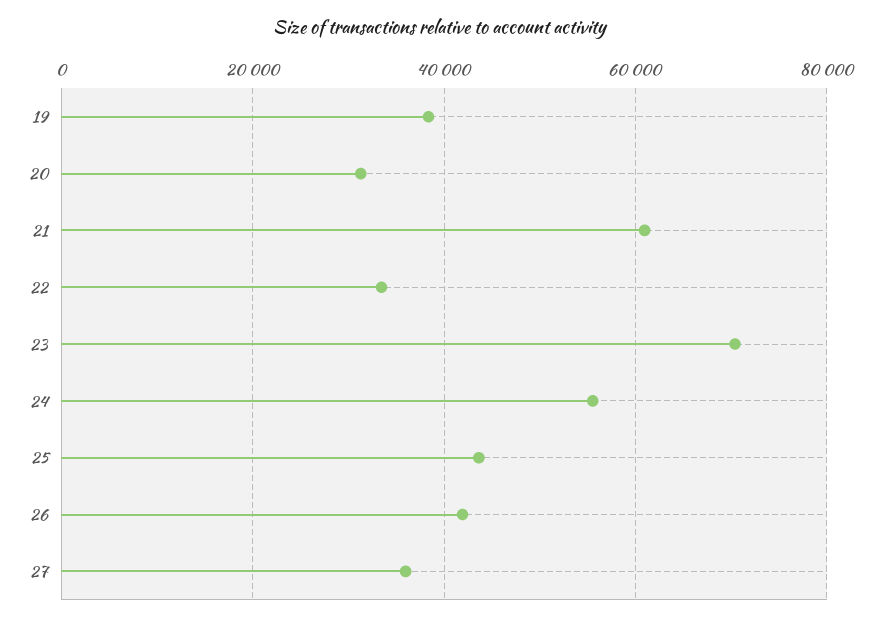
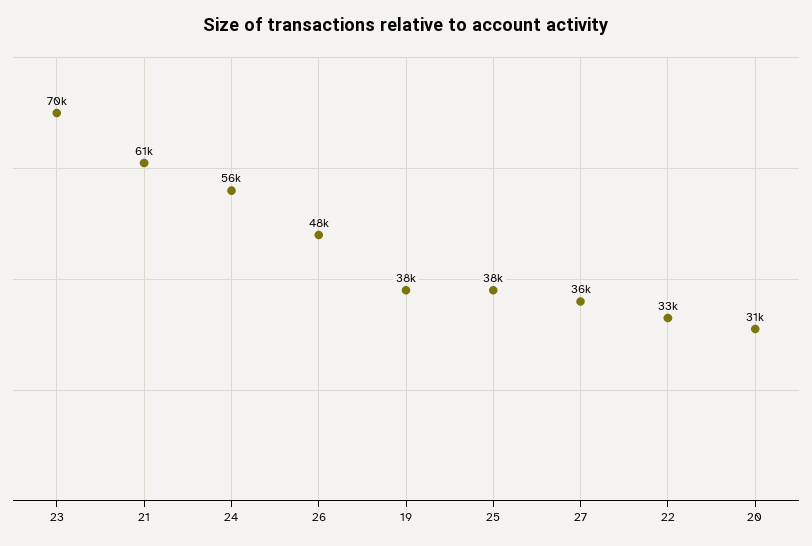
25: 44000 -> 38000
26: 42000 -> 48000

